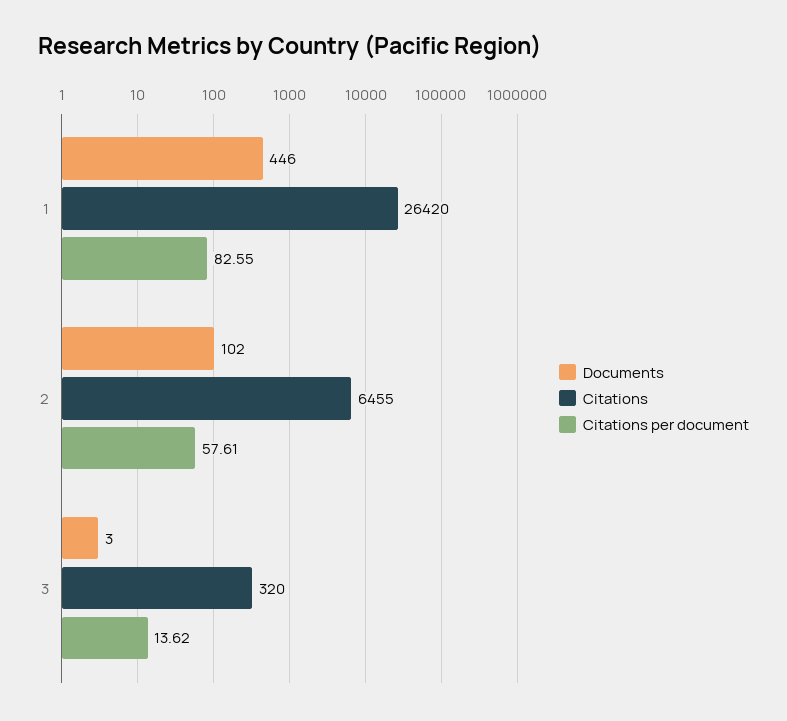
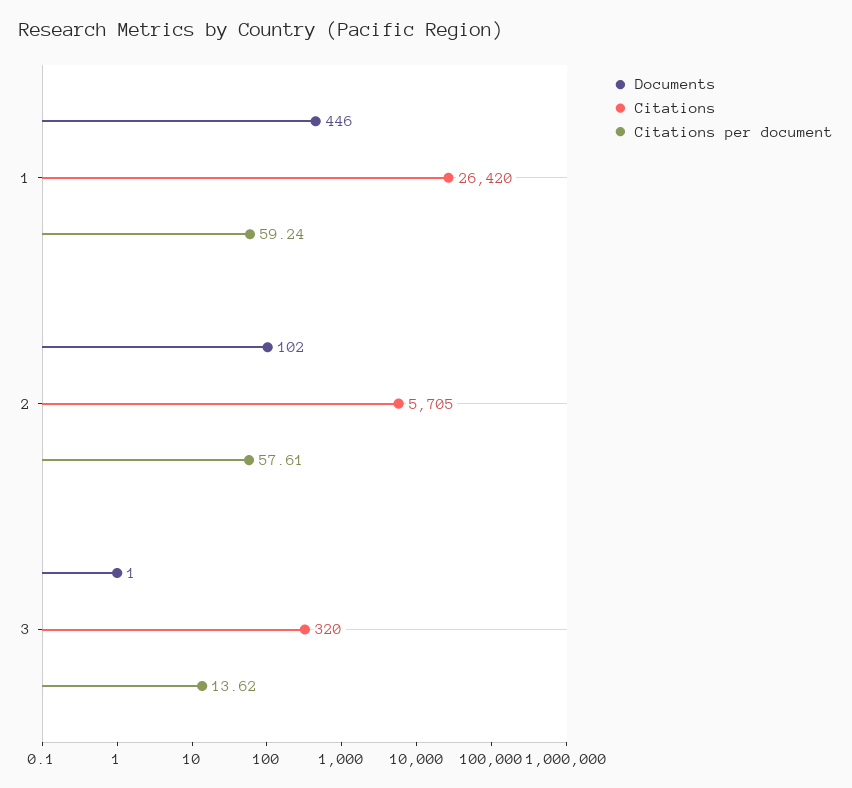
Citations per document, 1: 82.55 -> 59.24
Citations, 2: 6455 -> 5705
Documents, 3: 3 -> 1

